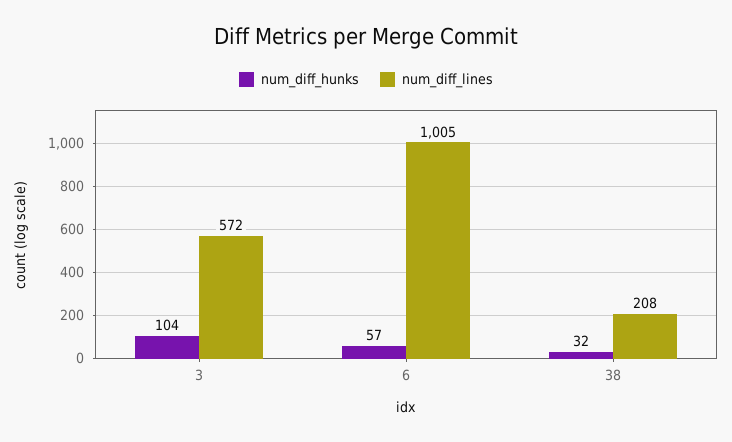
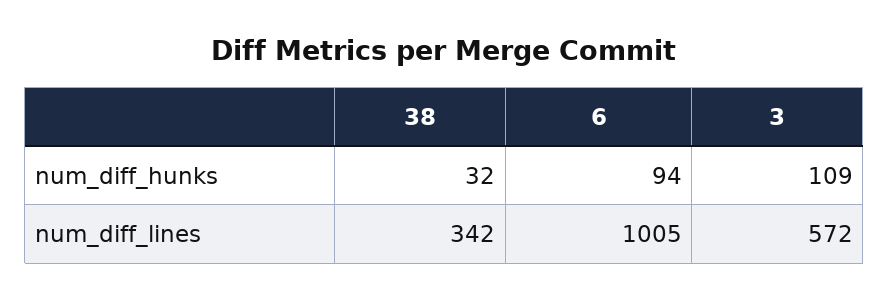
num_diff_hunks, 3: 104 -> 109
num_diff_hunks, 6: 57 -> 94
num_diff_lines, 38: 208 -> 342

